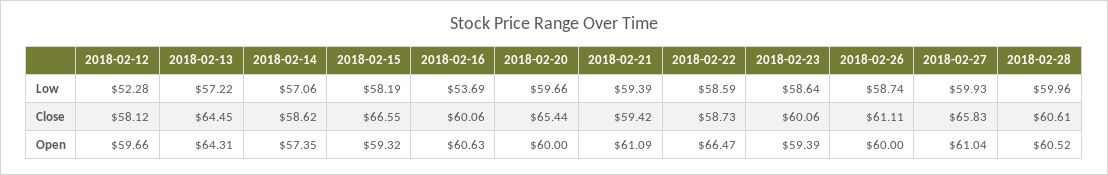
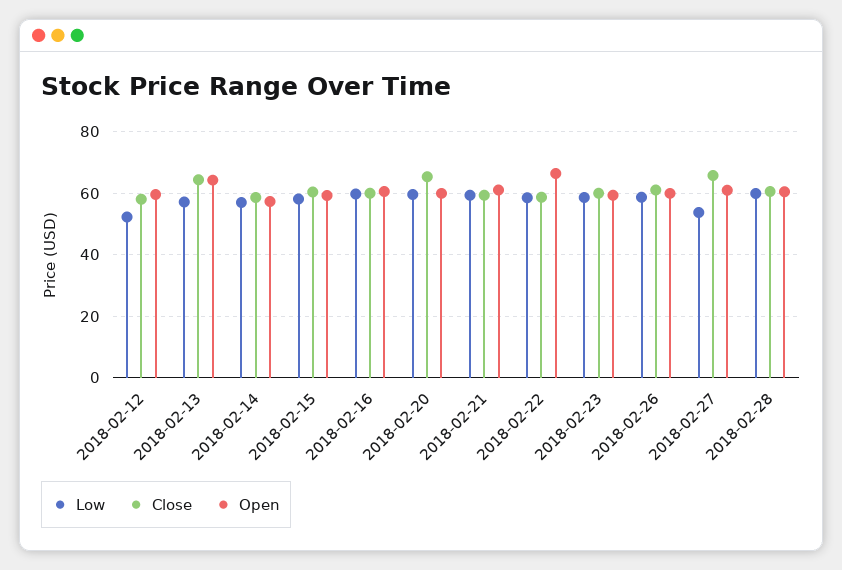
Low, 2018-02-16: 53.69 -> 60
Low, 2018-02-27: 59.93 -> 54
Close, 2018-02-15: 66.55 -> 60

